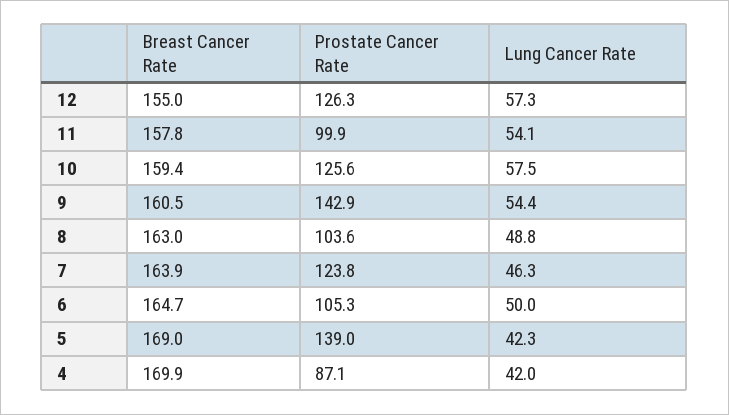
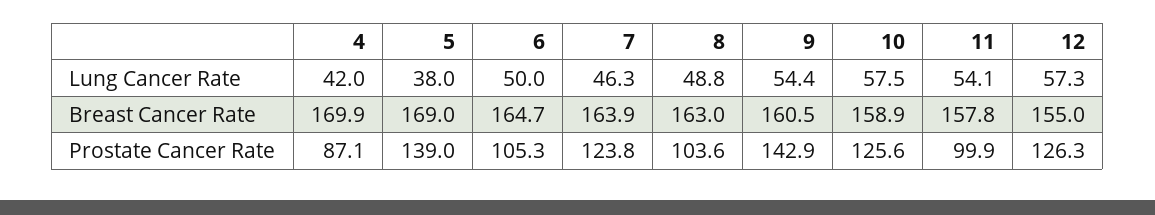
Breast Cancer Rate, 10: 159.4 -> 158.9
Lung Cancer Rate, 5: 42.3 -> 38

